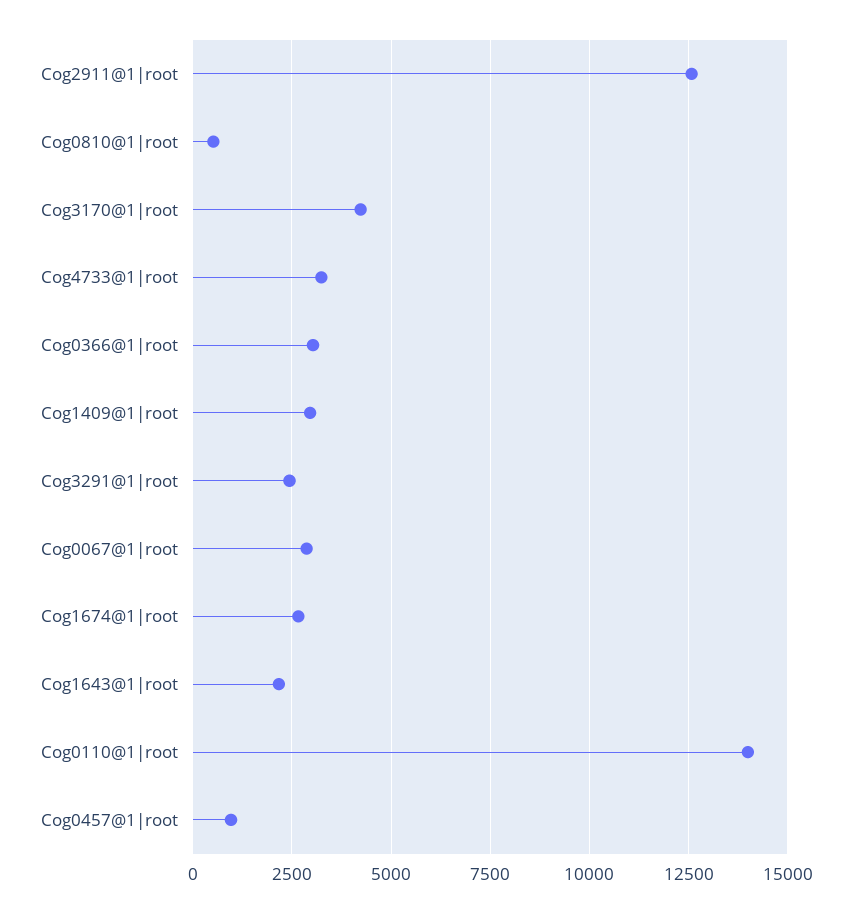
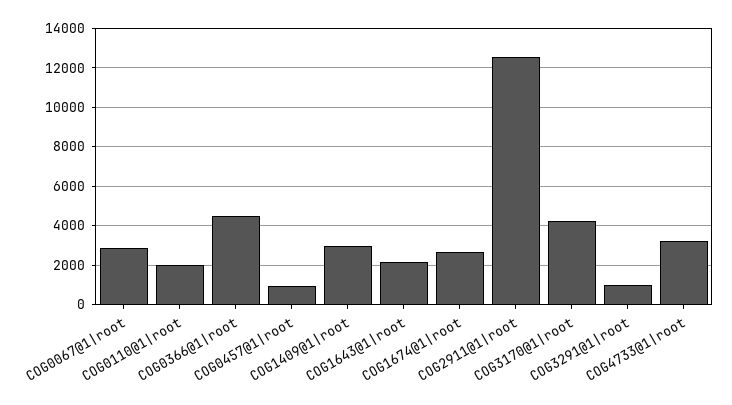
Cog0810@1|root: 500 -> none
Cog0366@1|root: 3000 -> 4500
Cog3291@1|root: 2500 -> 1000
Cog0110@1|root: 14000 -> 2000

